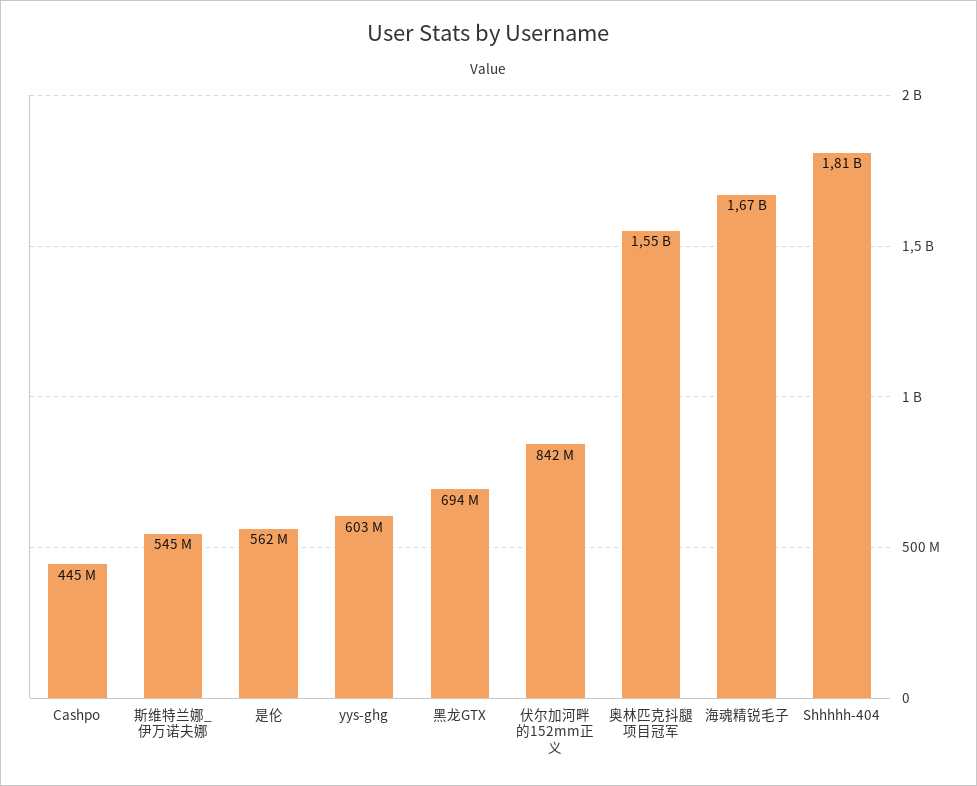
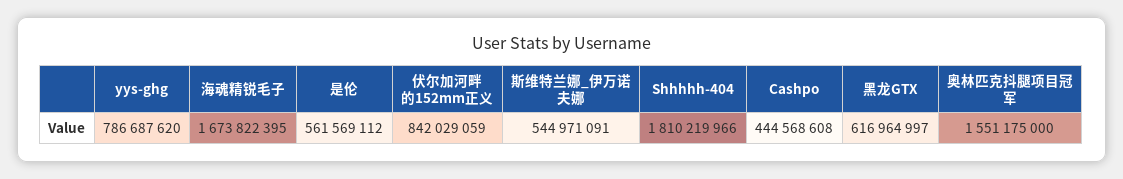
yys-ghg: 603000000 -> 786687620
黑龙GTX: 694000000 -> 616964997

